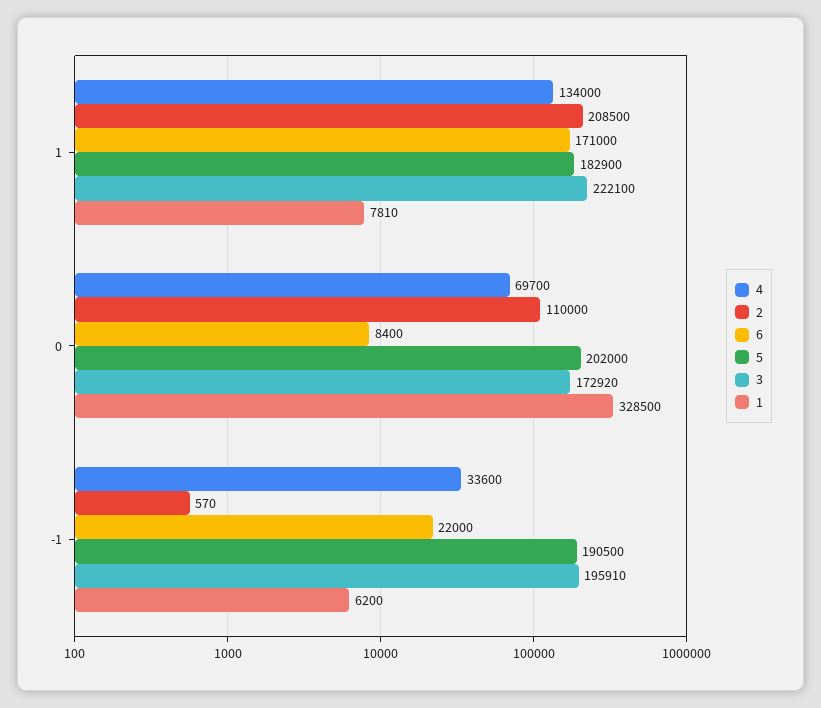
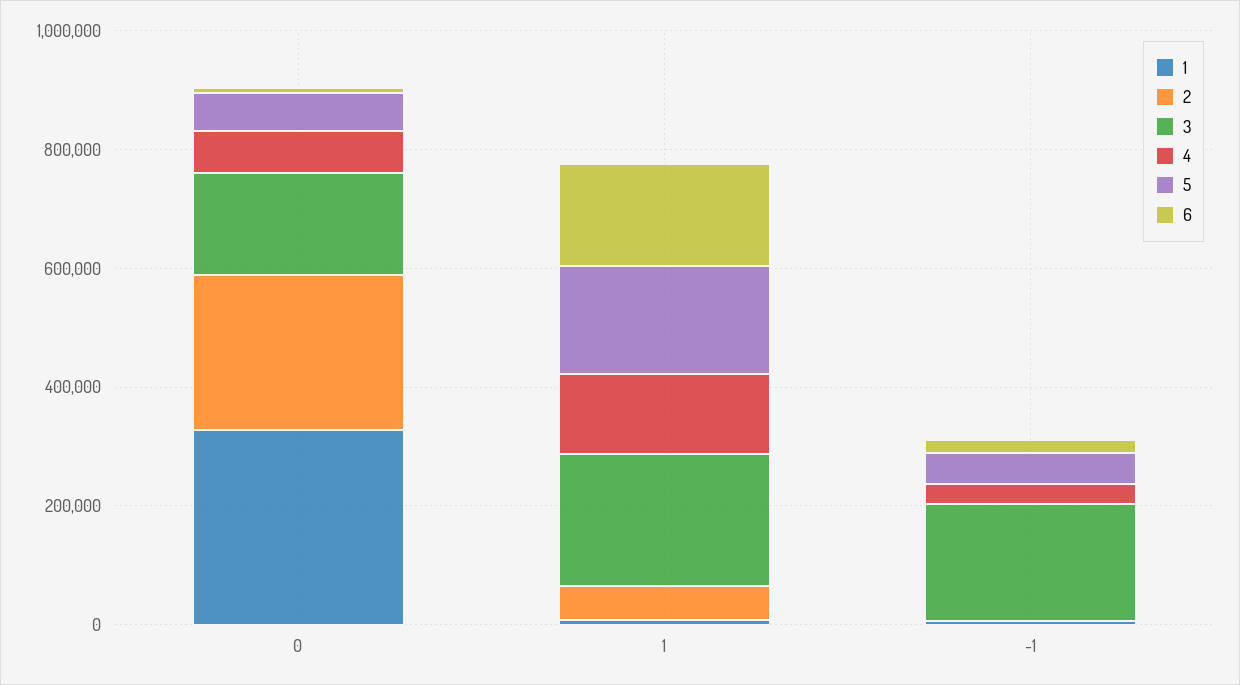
2, 1: 208500 -> 50000
2, 0: 110000 -> 250000
5, 0: 202000 -> 50000
5, -1: 190500 -> 50000

